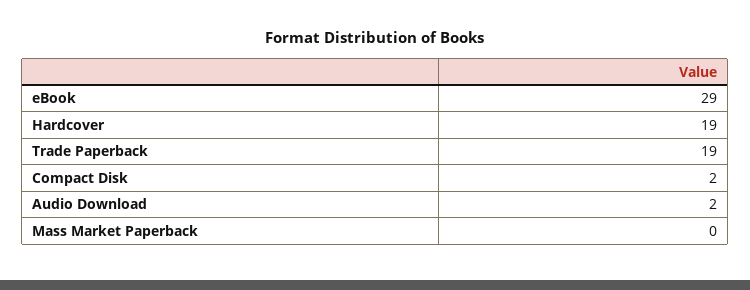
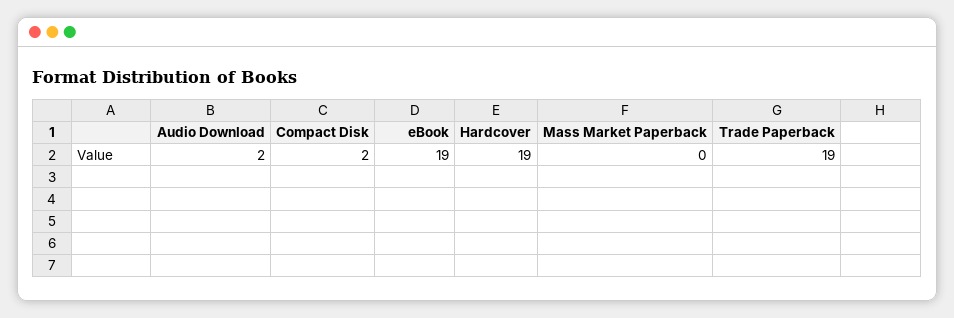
eBook: 29 -> 19

